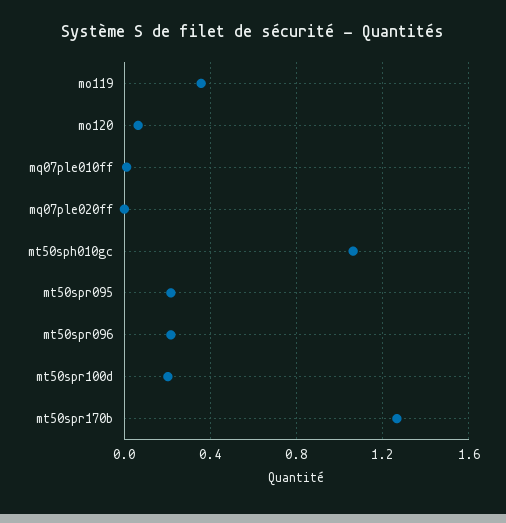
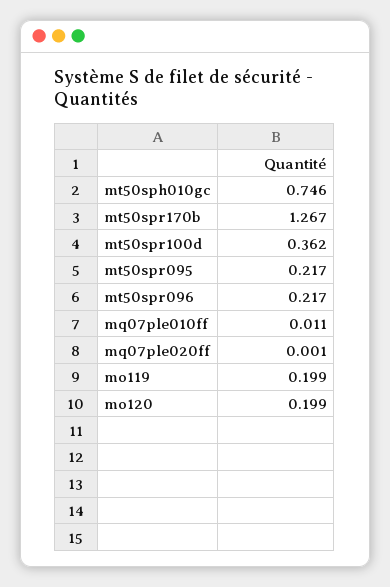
mo119: 0.35 -> 0.199
mo120: 0.05 -> 0.199
mt50sph010gc: 1.05 -> 0.746
mt50spr100d: 0.2 -> 0.362

